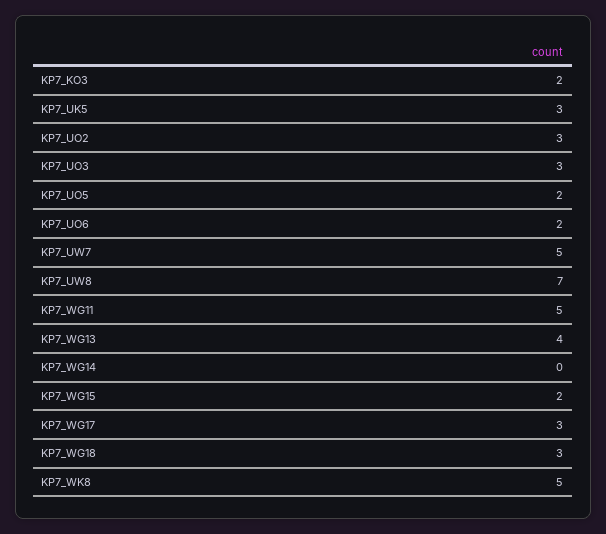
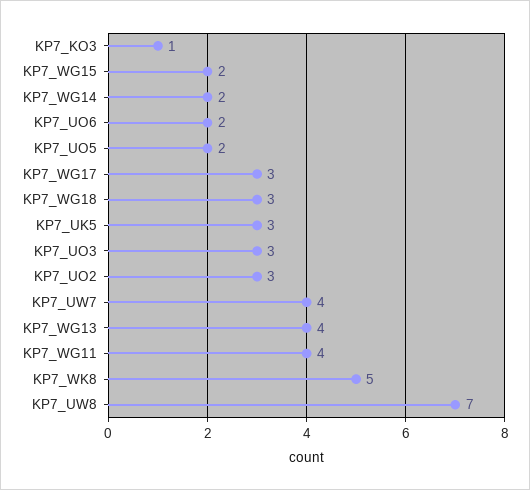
KP7_KO3: 2 -> 1
KP7_UW7: 5 -> 4
KP7_WG11: 5 -> 4
KP7_WG14: 0 -> 2

